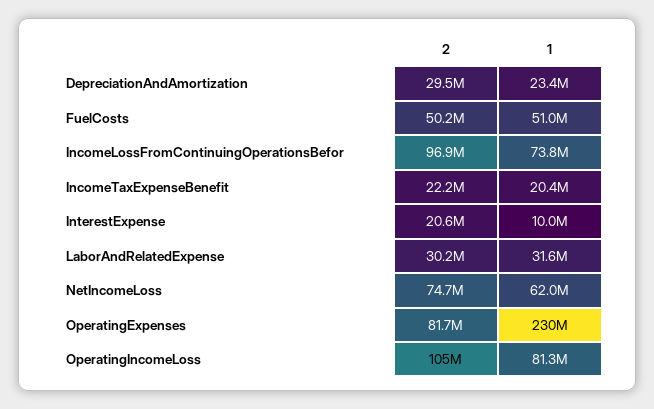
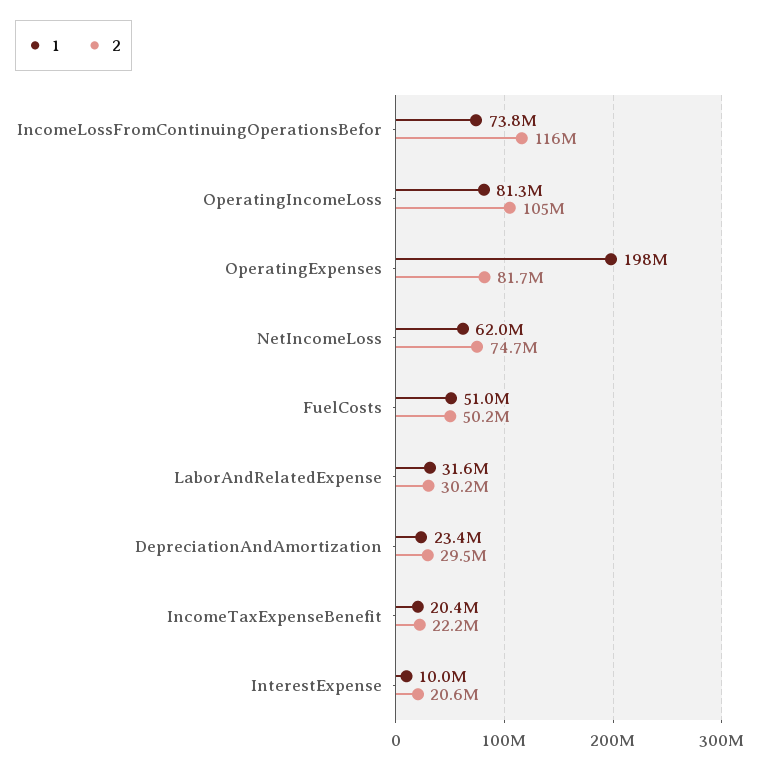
2, IncomeLossFromContinuingOperationsBefor: 96900000 -> 116000000
1, OperatingExpenses: 230000000 -> 198000000

